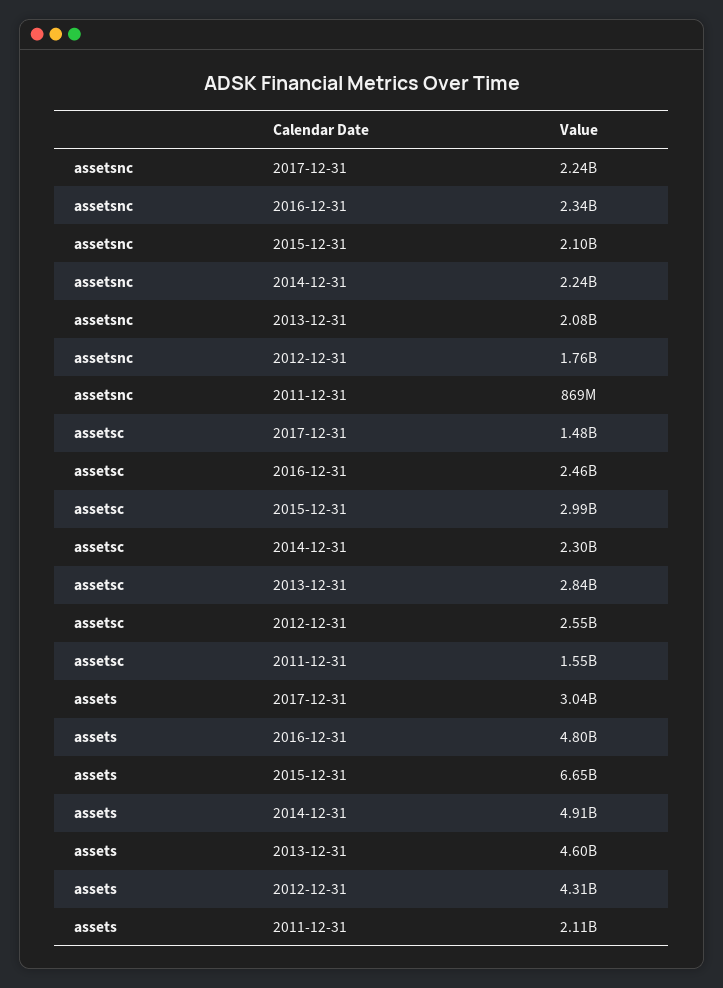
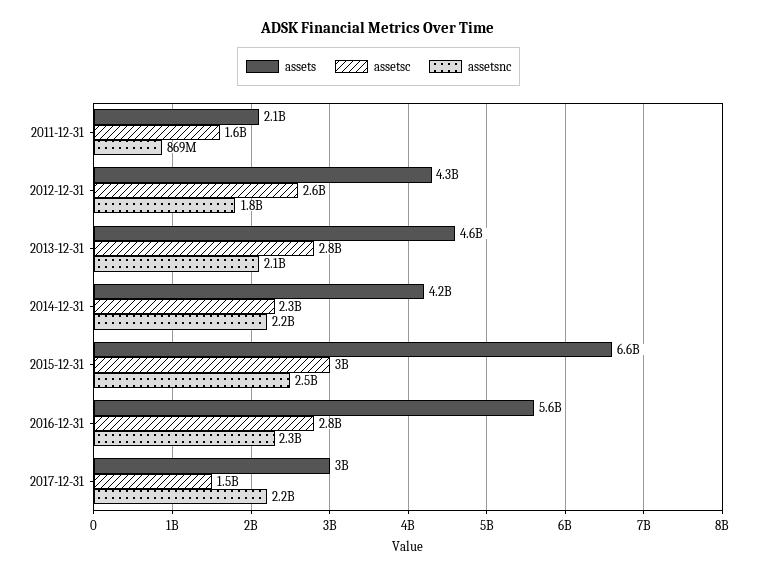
assetsnc, 2015-12-31: 2100000000 -> 2500000000
assetsc, 2016-12-31: 2460000000 -> 2800000000
assets, 2016-12-31: 4800000000 -> 5600000000
assets, 2014-12-31: 4910000000 -> 4200000000

